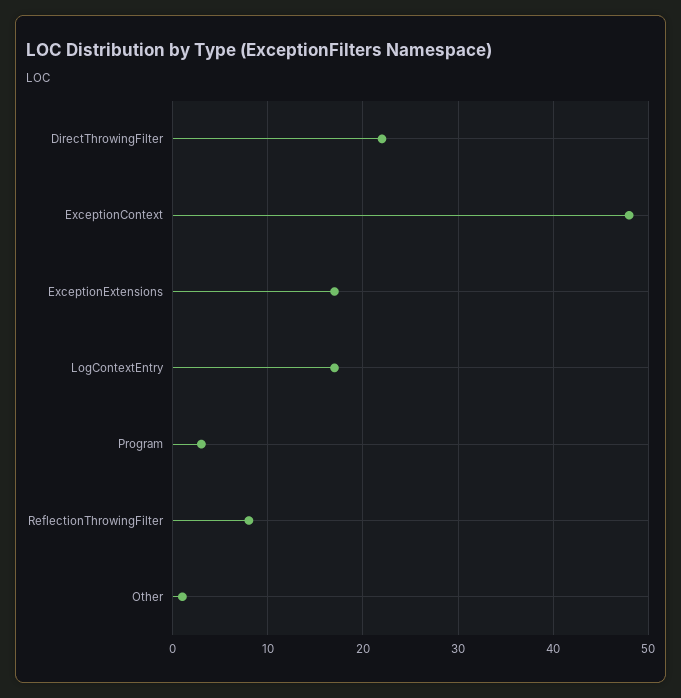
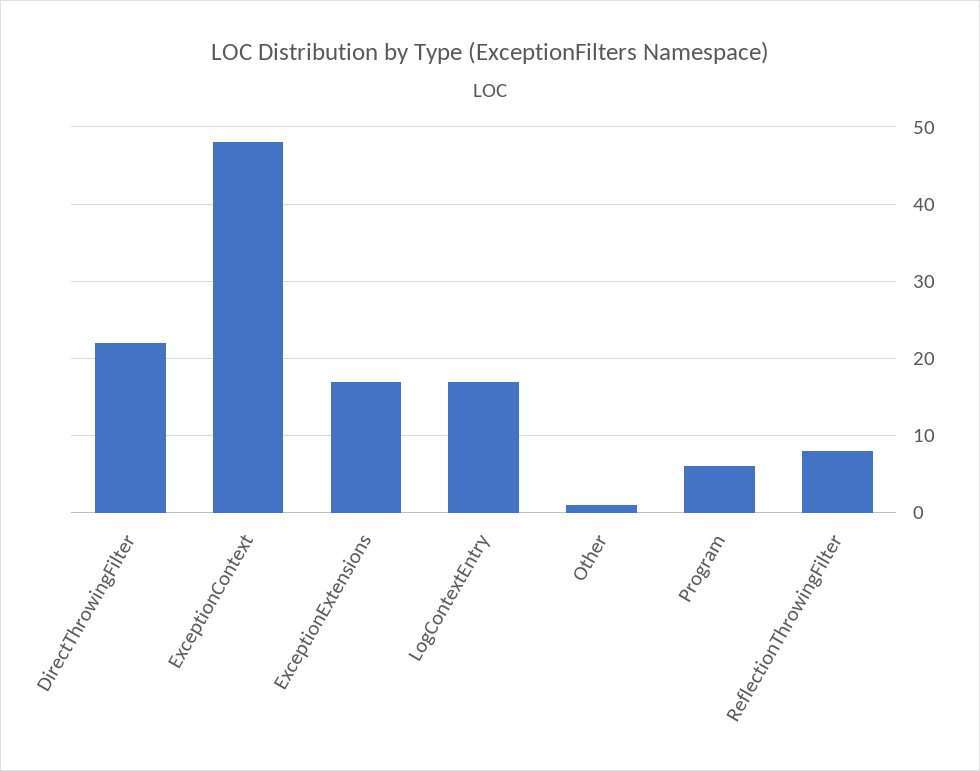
Program: 3 -> 6

